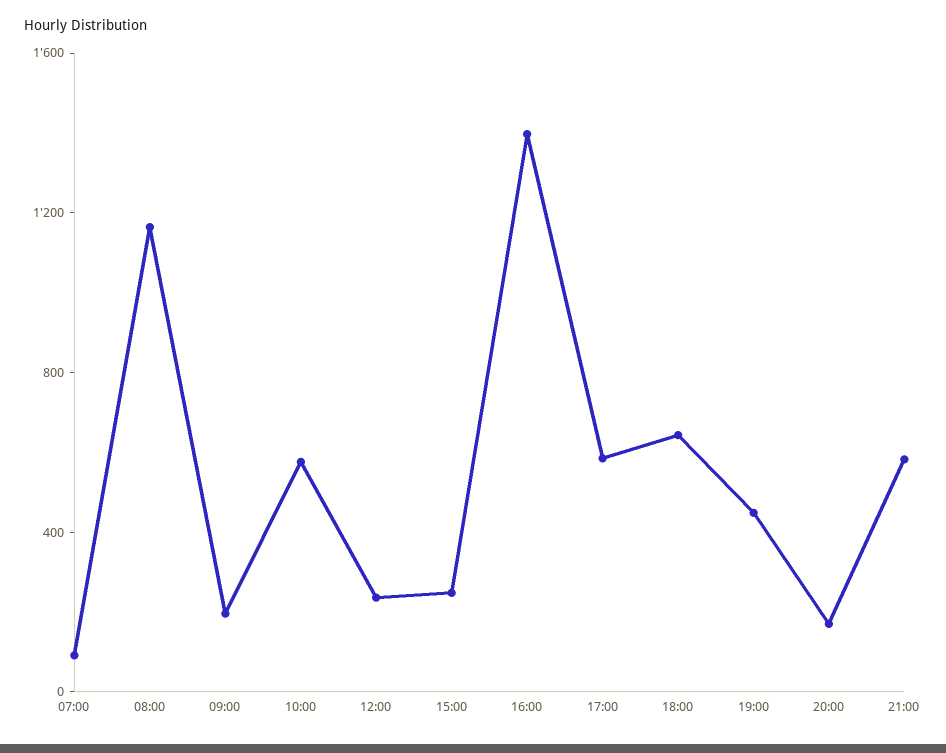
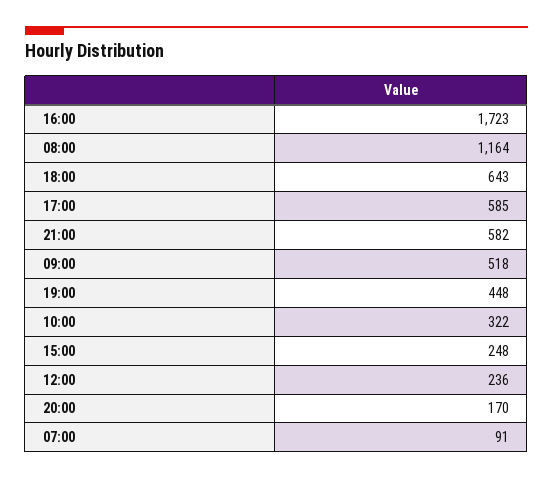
09:00: 200 -> 518
10:00: 600 -> 322
16:00: 1400 -> 1723

